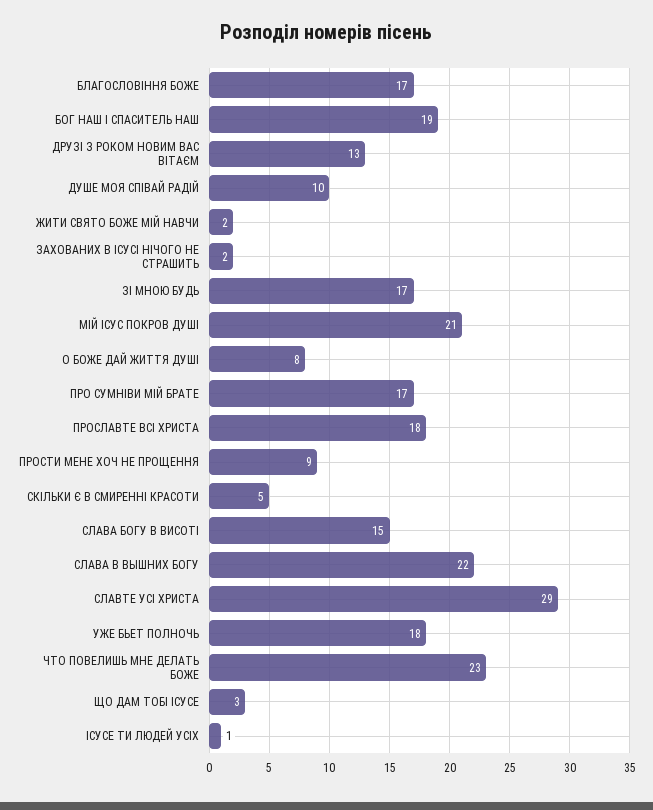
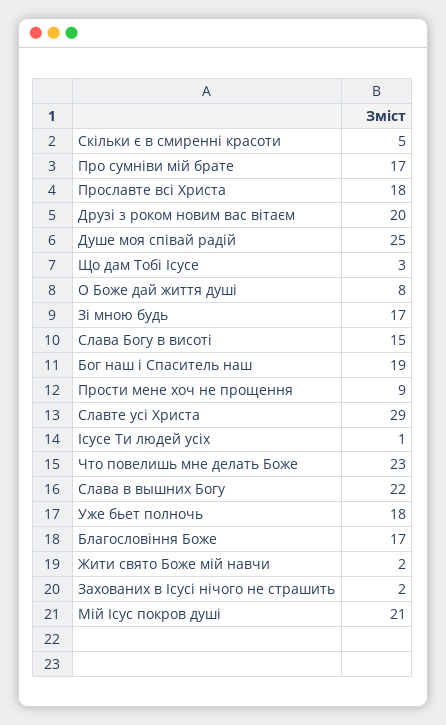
ДРУЗІ З РОКОМ НОВИМ ВАС ВІТАЄМ: 13 -> 20
ДУШЕ МОЯ СПІВАЙ РАДІЙ: 10 -> 25

